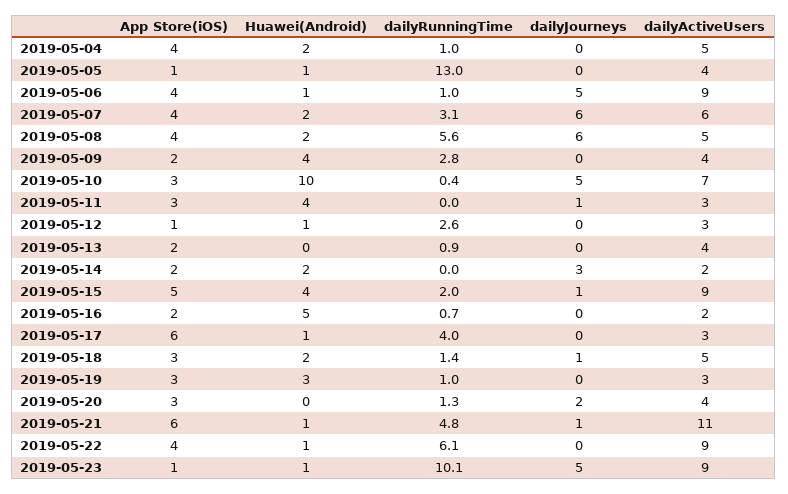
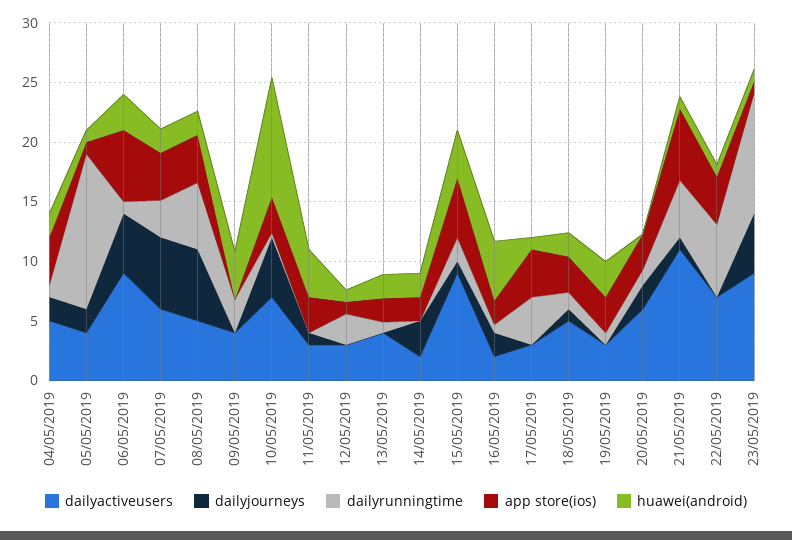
dailyJourneys, 2019-05-04: 0 -> 2
dailyJourneys, 2019-05-05: 0 -> 2
App Store(iOS), 2019-05-06: 4 -> 6
Huawei(Android), 2019-05-06: 1 -> 3
App Store(iOS), 2019-05-09: 2 -> 0
Huawei(Android), 2019-05-13: 0 -> 2
dailyJourneys, 2019-05-16: 0 -> 2
App Store(iOS), 2019-05-17: 6 -> 4
dailyActiveUsers, 2019-05-20: 4 -> 6
dailyActiveUsers, 2019-05-22: 9 -> 7

